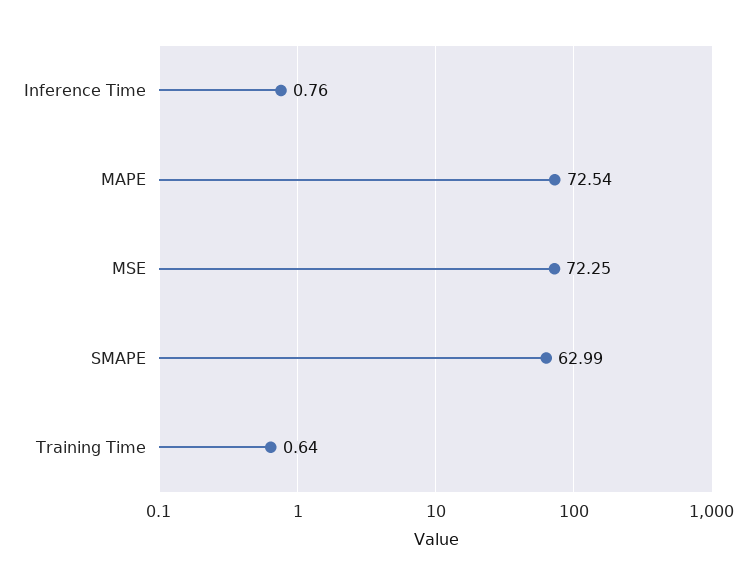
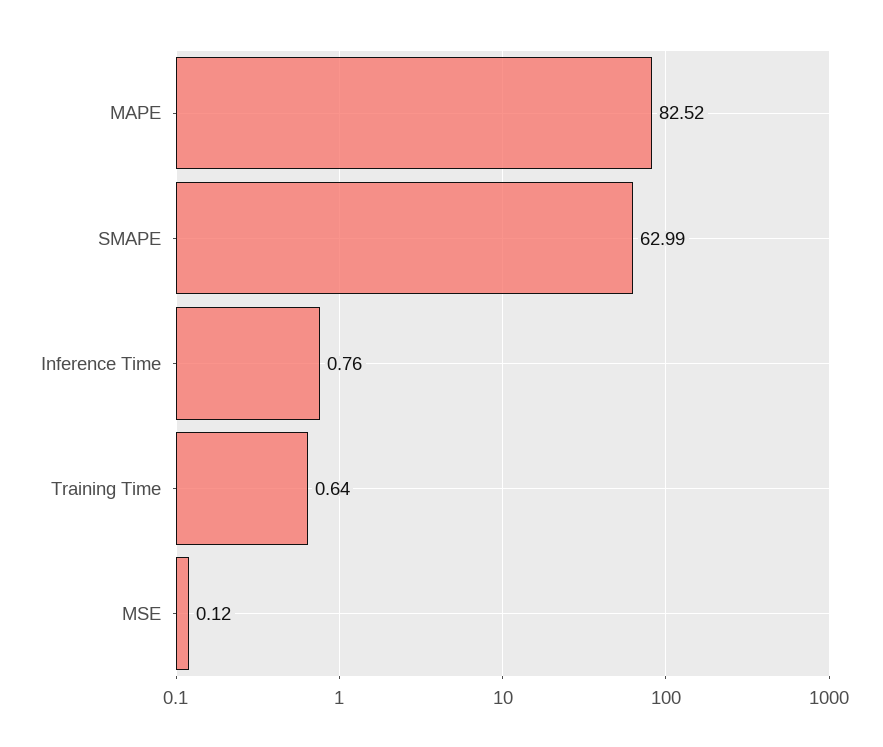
MAPE: 72.54 -> 82.52
MSE: 72.25 -> 0.12

